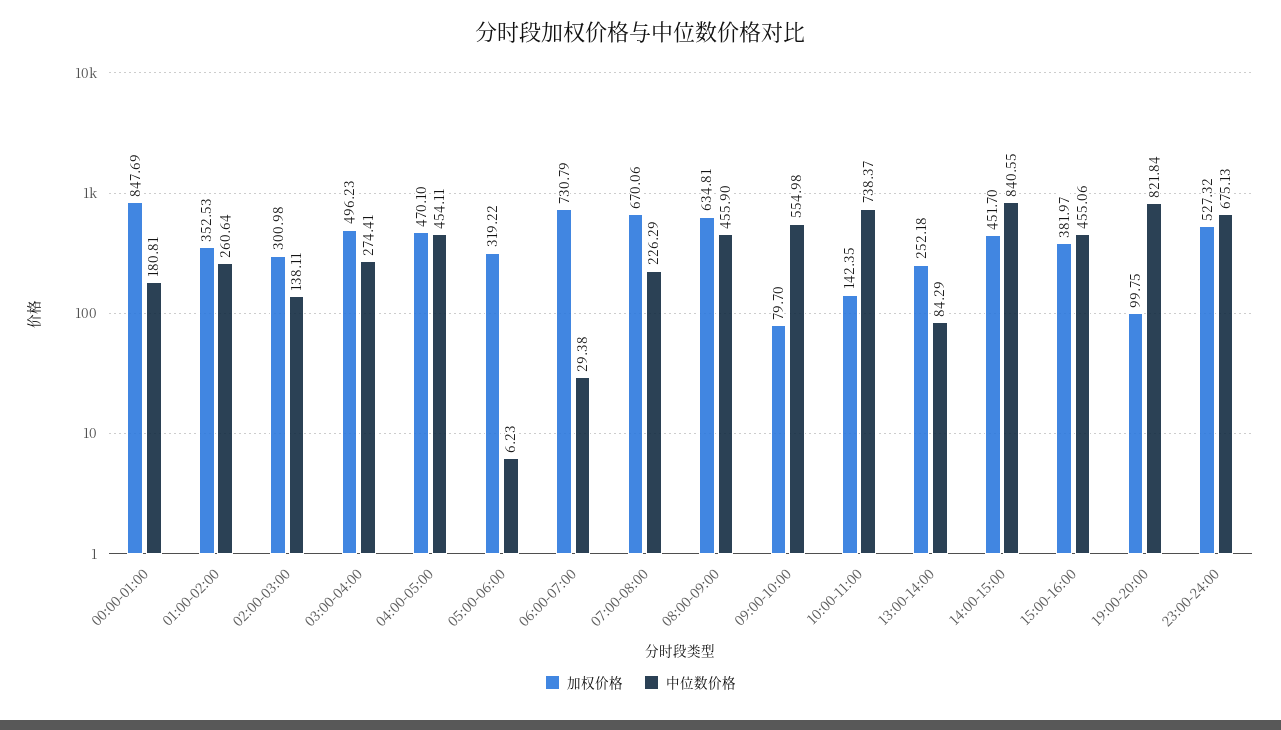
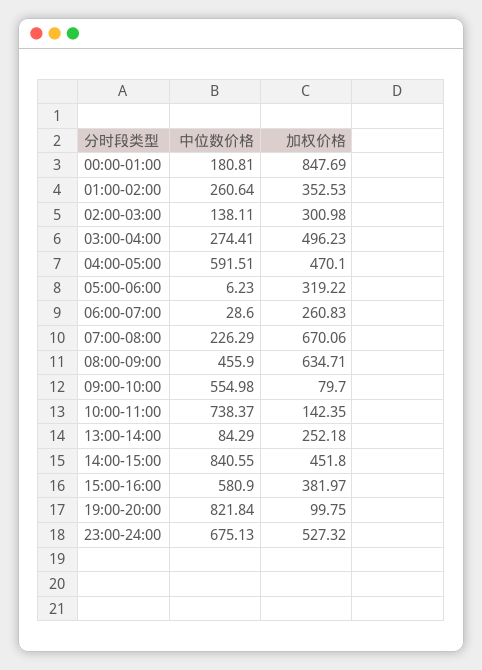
中位数价格, 04:00-05:00: 454.11 -> 591.51
加权价格, 06:00-07:00: 730.79 -> 260.83
中位数价格, 06:00-07:00: 29.38 -> 28.6
加权价格, 08:00-09:00: 634.81 -> 634.71
加权价格, 14:00-15:00: 451.7 -> 451.8
中位数价格, 15:00-16:00: 455.06 -> 580.9

